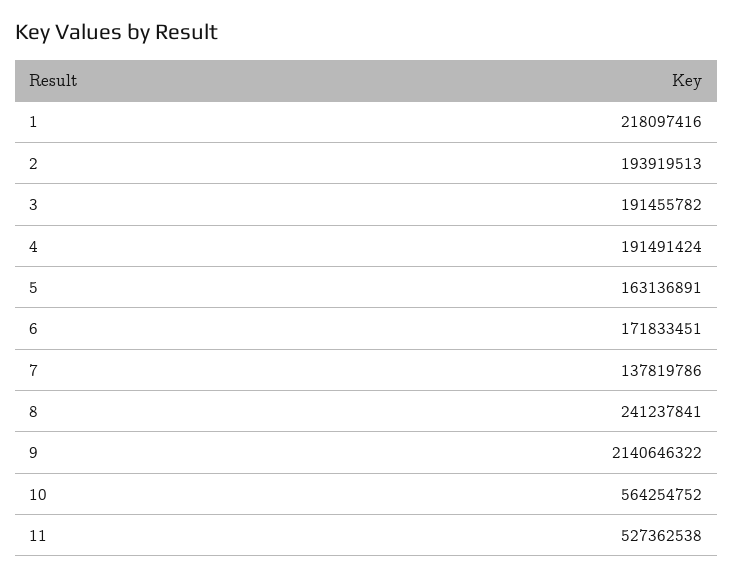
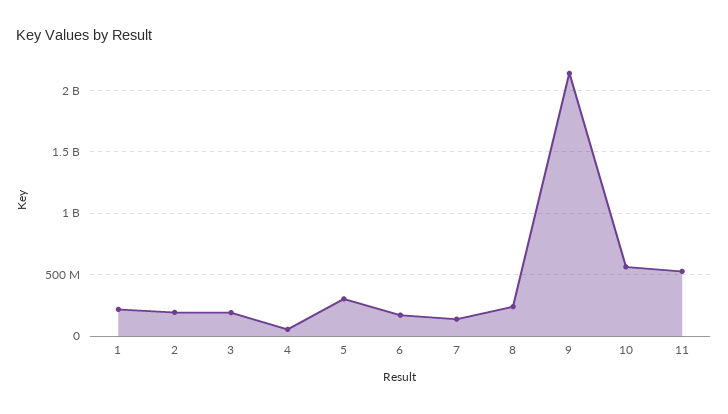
4: 191491424 -> 50000000
5: 163136891 -> 300000000

